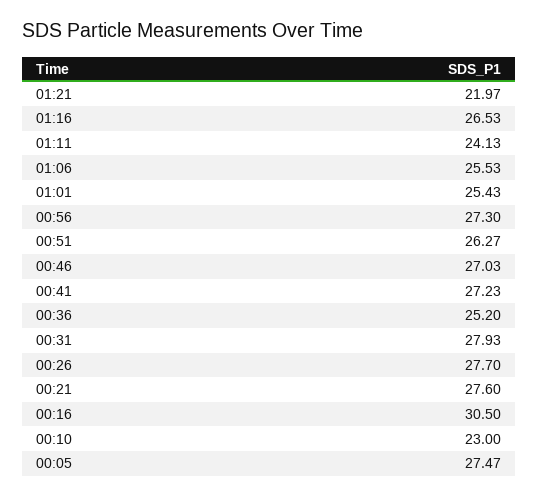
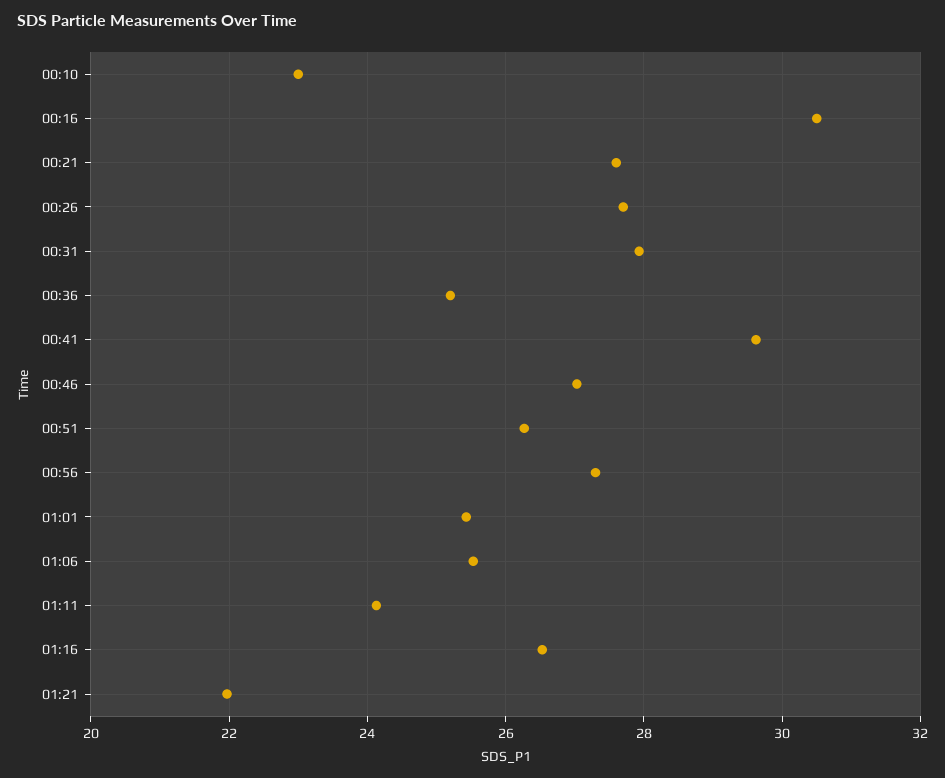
00:41: 27.23 -> 29.6
00:05: 27.47 -> none

